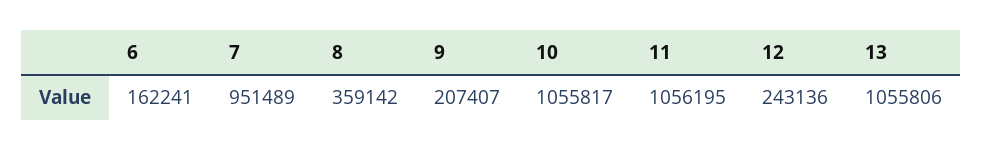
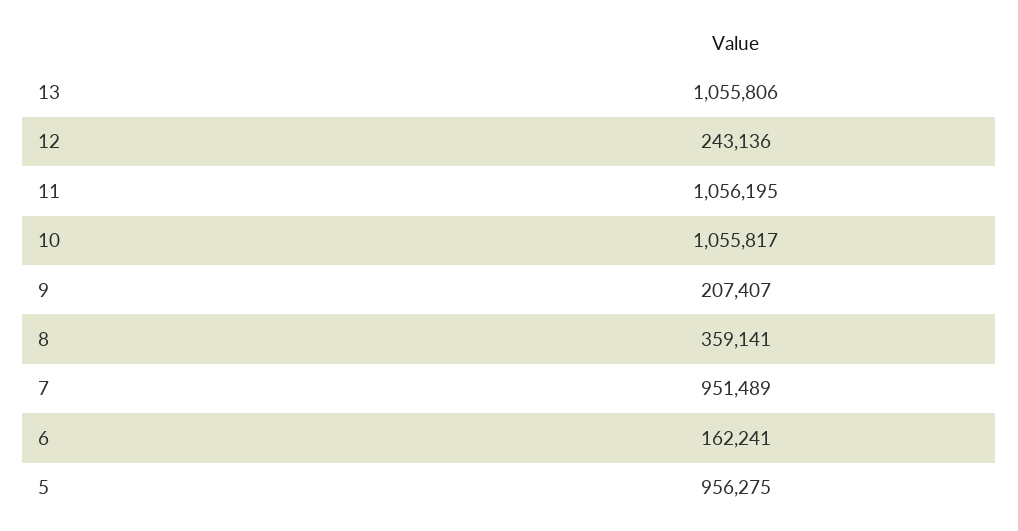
8: 359142 -> 359141
5: none -> 956275

